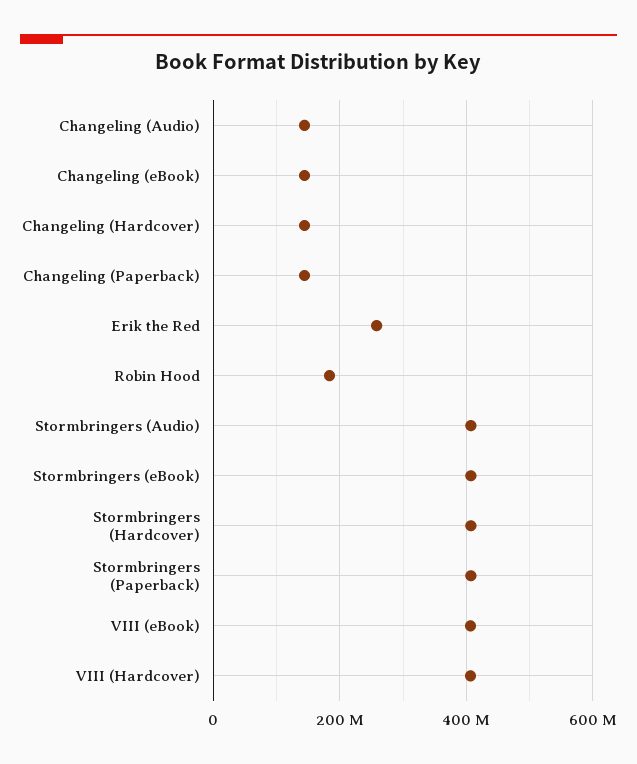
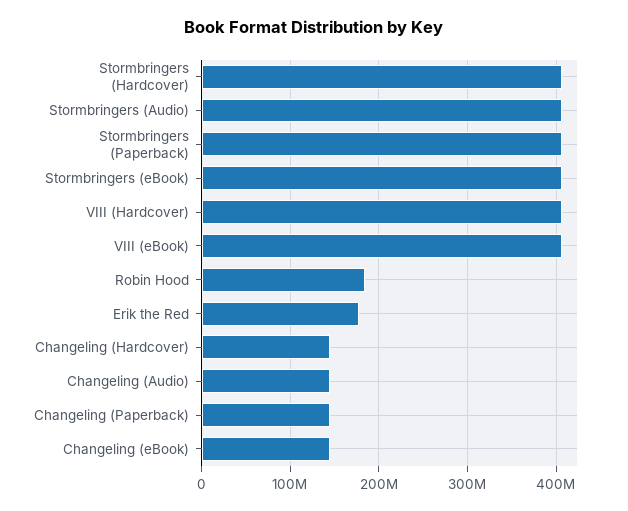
Erik the Red: 260000000 -> 180000000

